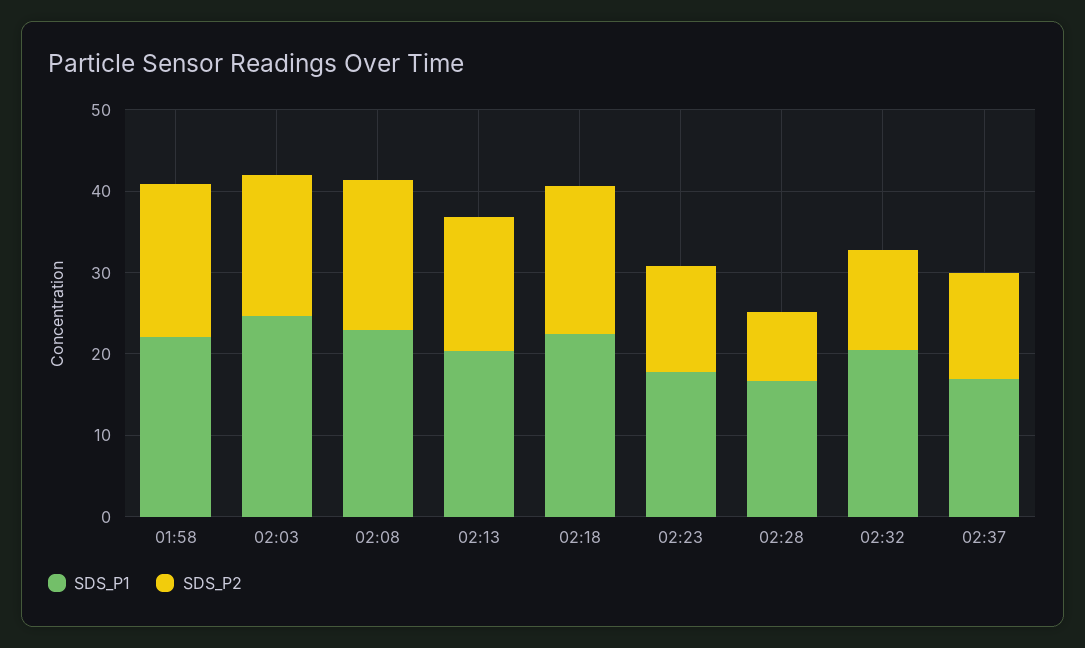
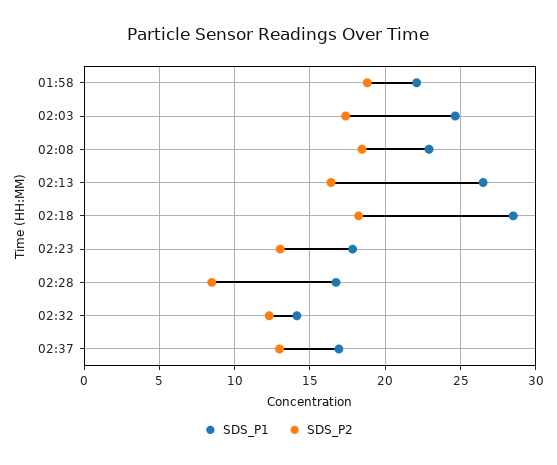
SDS_P1, 02:13: 20 -> 26.5
SDS_P1, 02:18: 22 -> 28.5
SDS_P1, 02:32: 20 -> 14

